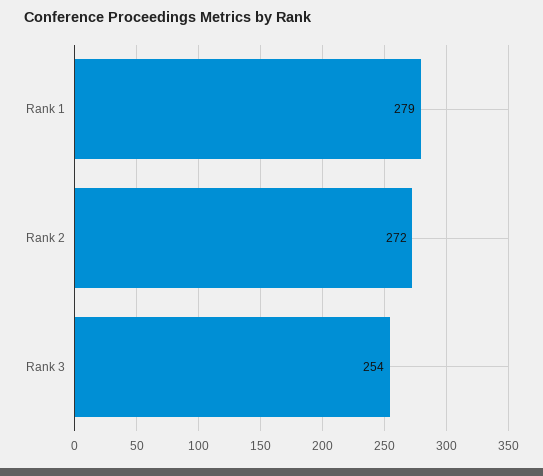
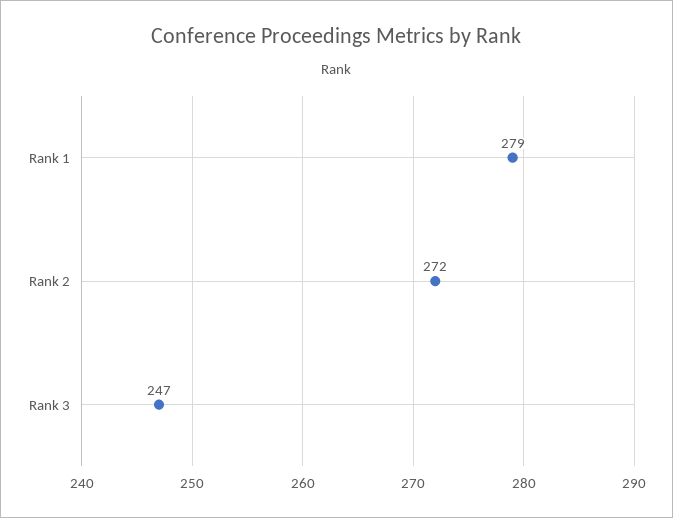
Rank 3: 254 -> 247

